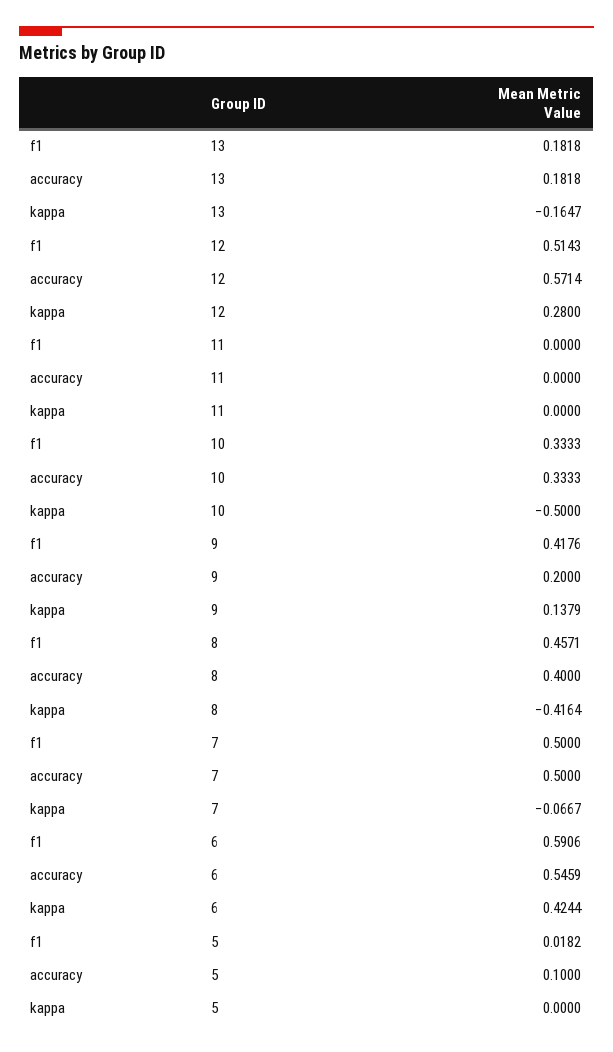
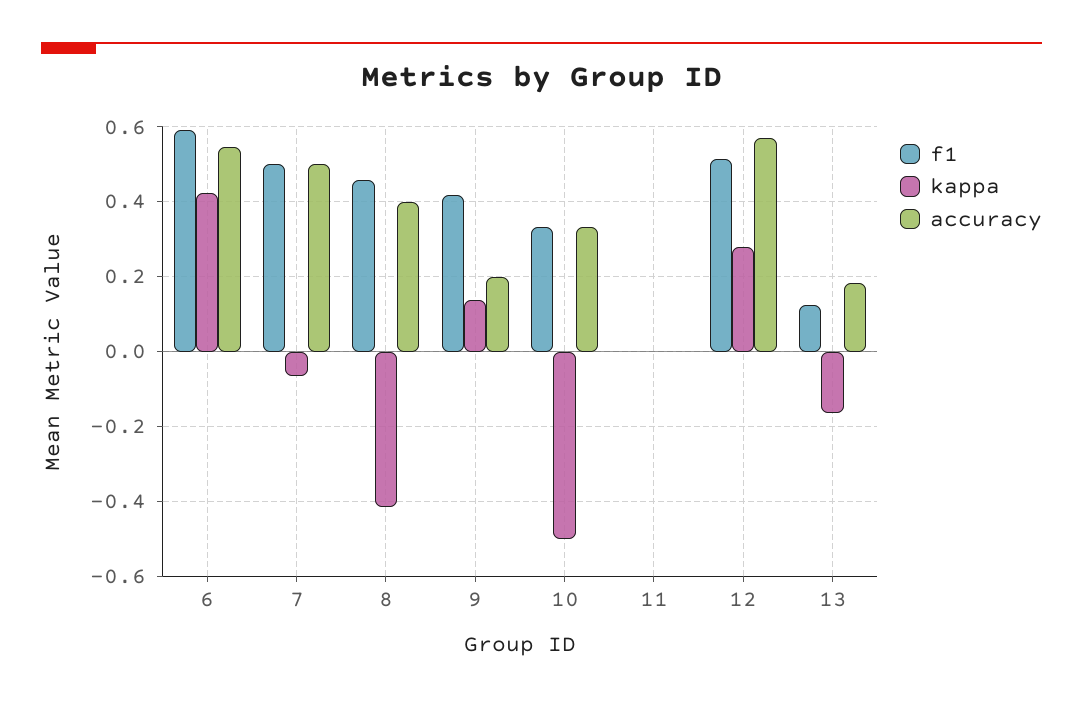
f1, 13: 0.1818 -> 0.12
f1, 5: 0.0182 -> none
accuracy, 5: 0.1 -> none
kappa, 5: 0 -> none

